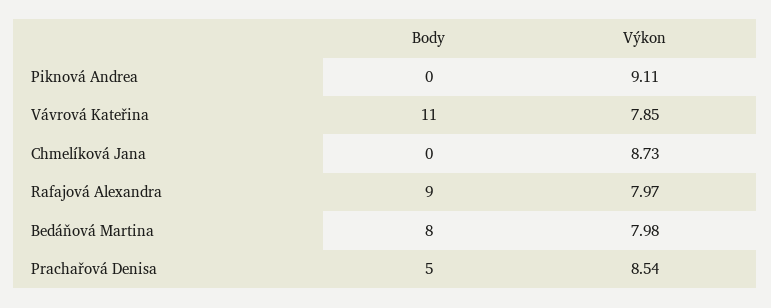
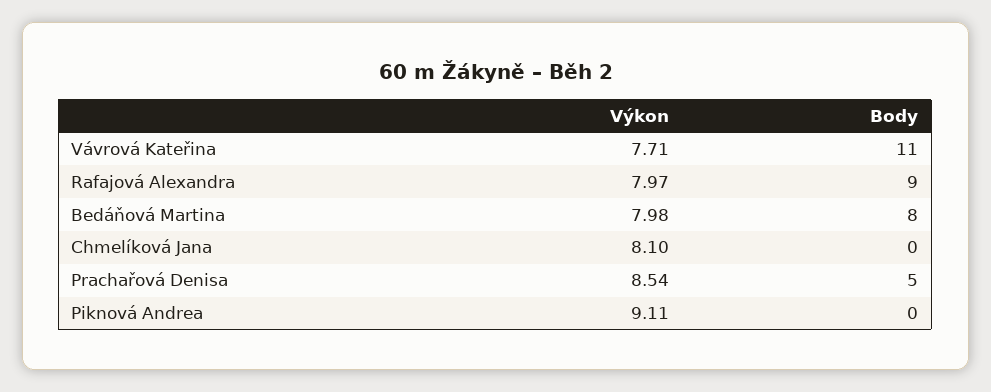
Výkon, Vávrová Kateřina: 7.85 -> 7.71
Výkon, Chmelíková Jana: 8.73 -> 8.1

